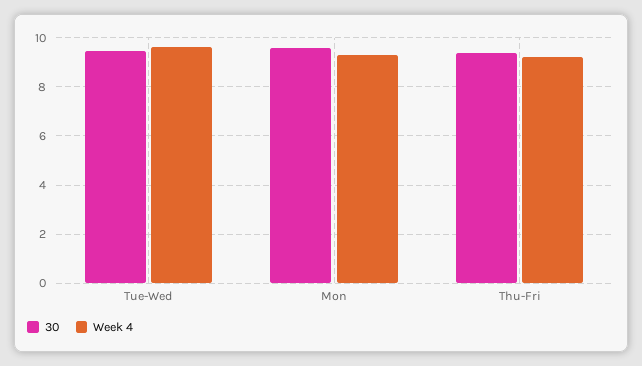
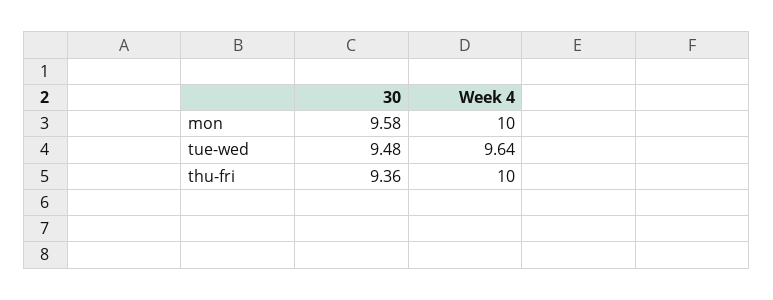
Week 4, Mon: 9.25 -> 10
Week 4, Thu-Fri: 9.25 -> 10

